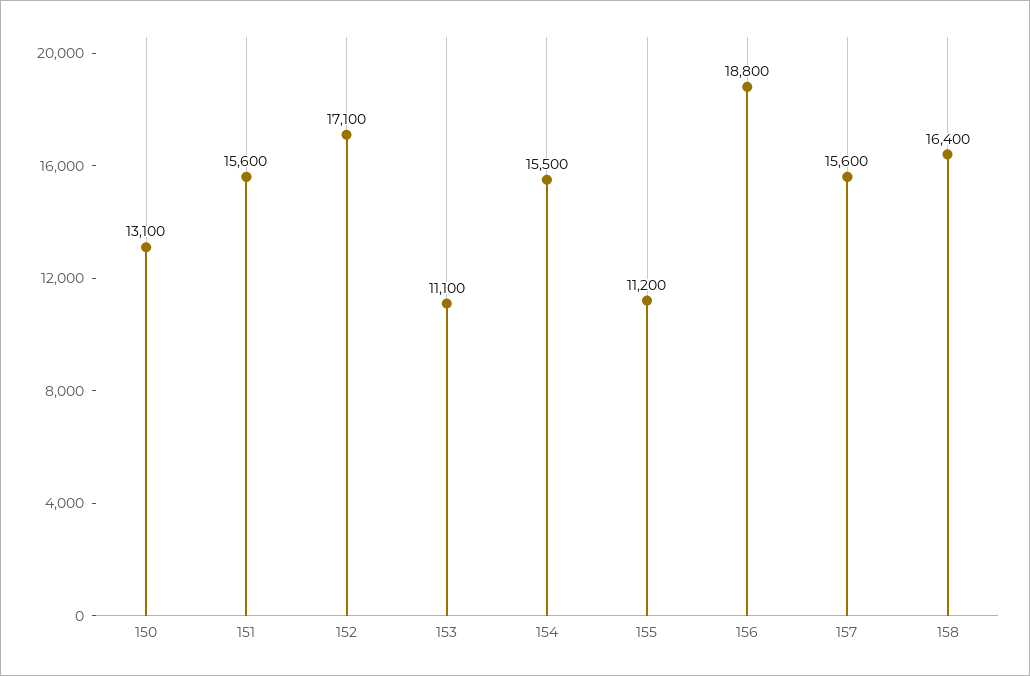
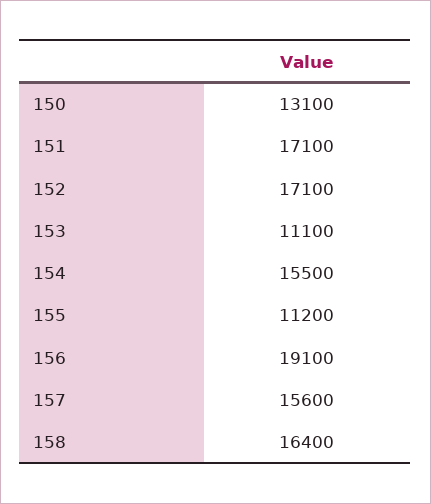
151: 15600 -> 17100
156: 18800 -> 19100

